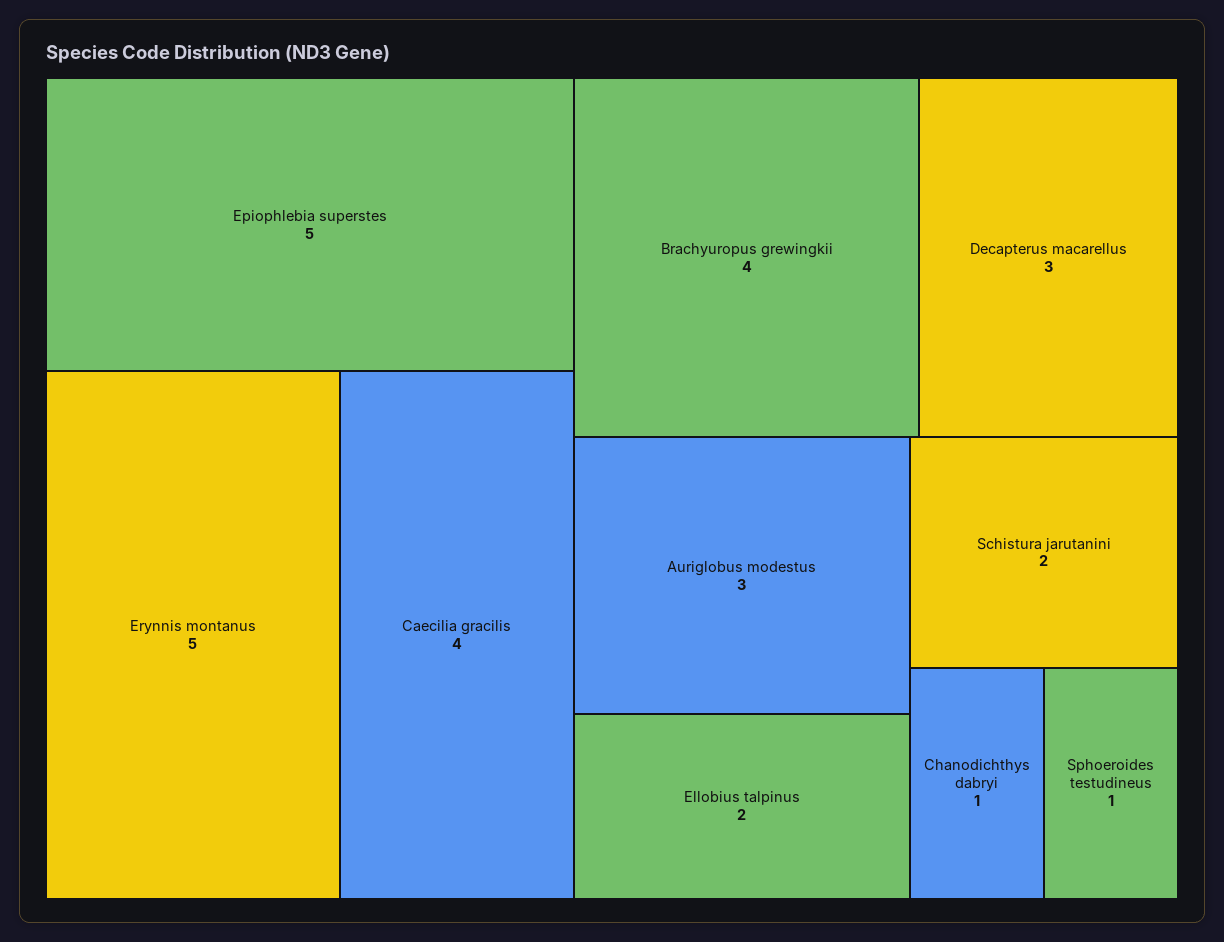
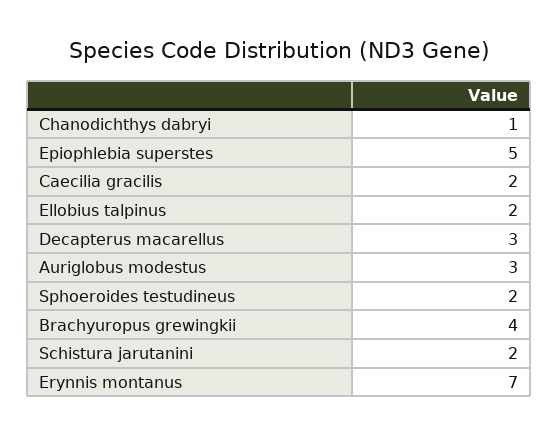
Erynnis montanus: 5 -> 7
Caecilia gracilis: 4 -> 2
Sphoeroides testudineus: 1 -> 2

